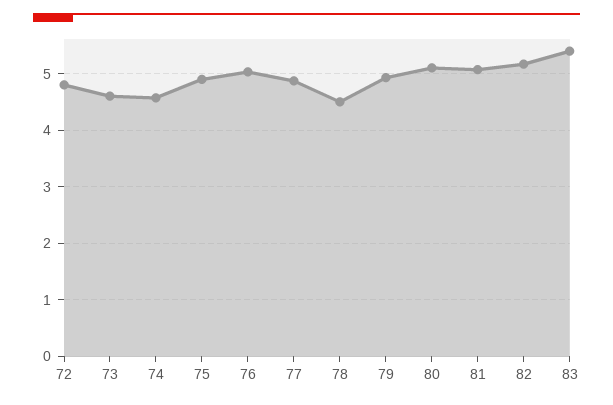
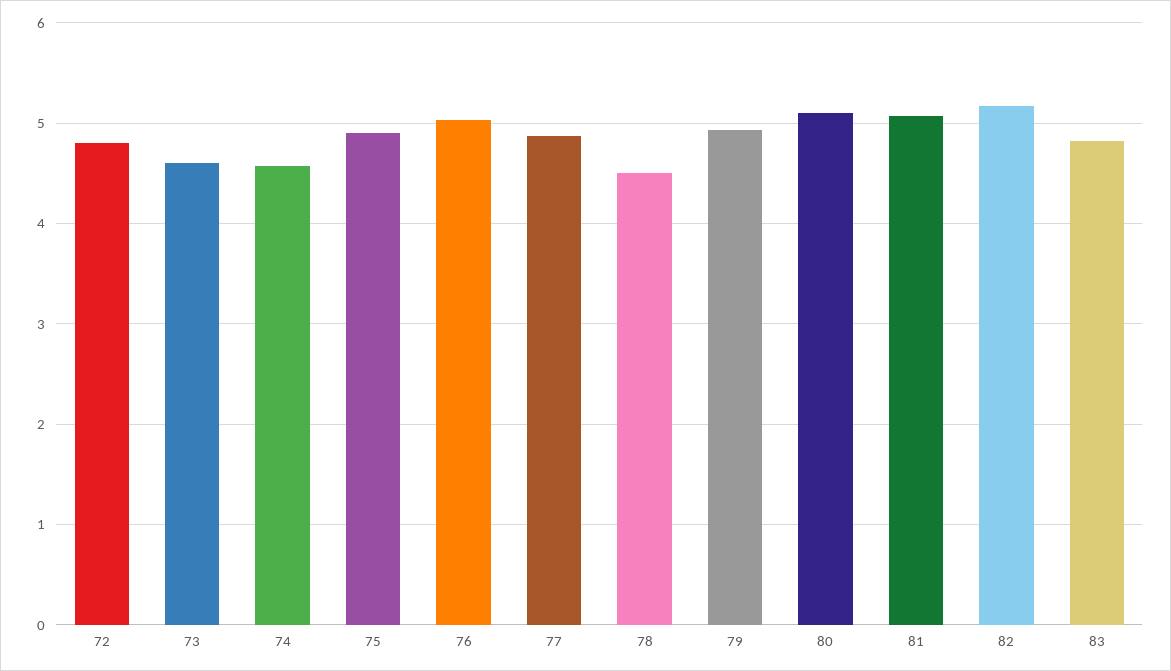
83: 5.4 -> 4.8

